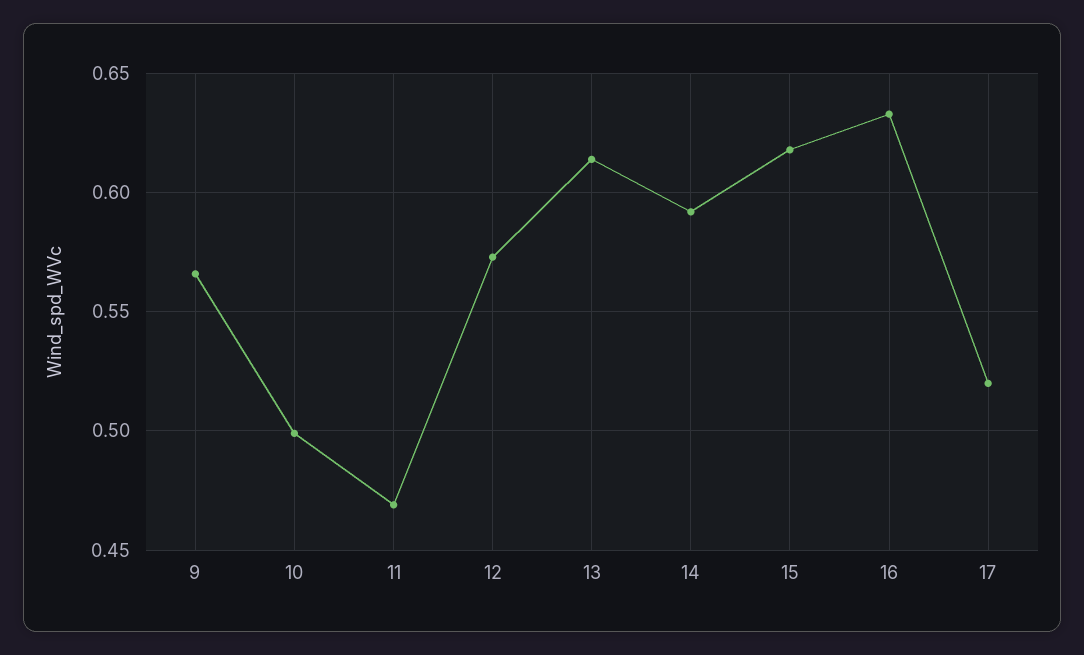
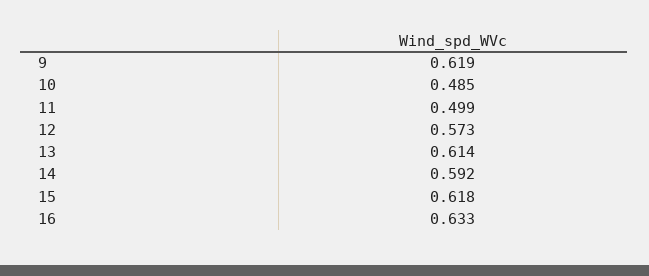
9: 0.565 -> 0.619
10: 0.5 -> 0.485
11: 0.47 -> 0.499
17: 0.52 -> none

